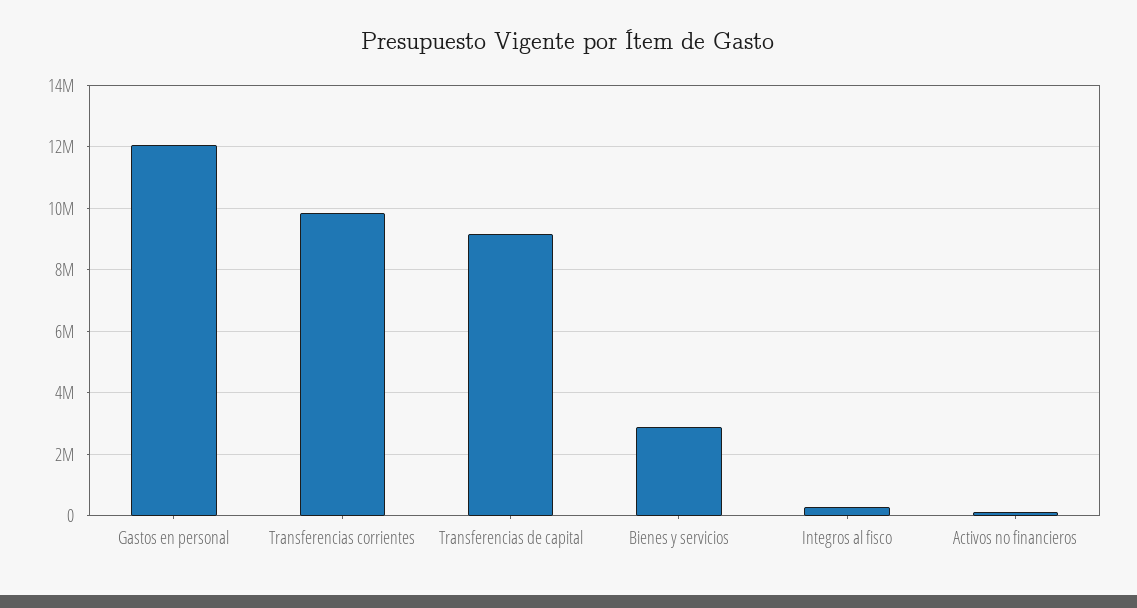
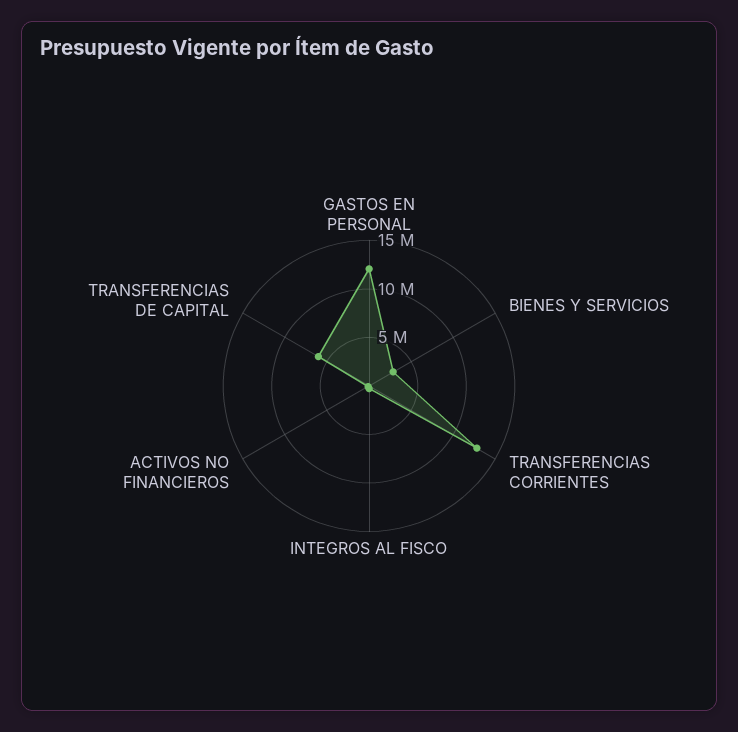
Transferencias corrientes: 9800000 -> 13000000
Transferencias de capital: 9200000 -> 6000000

